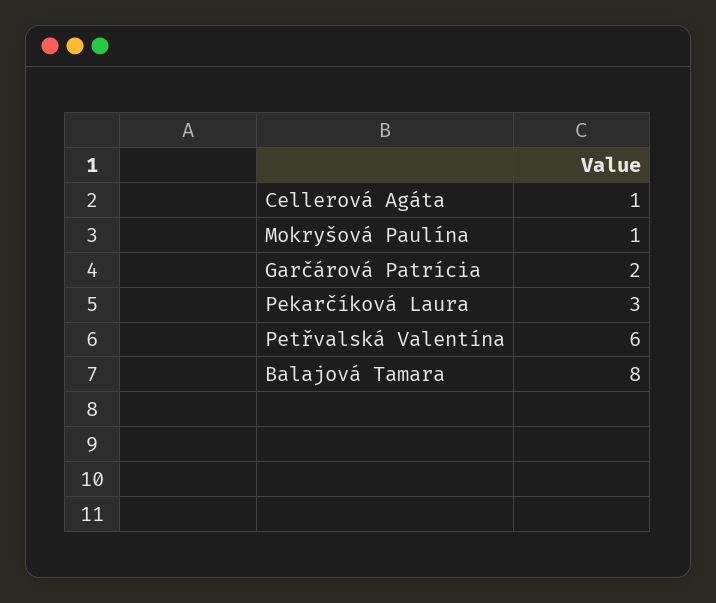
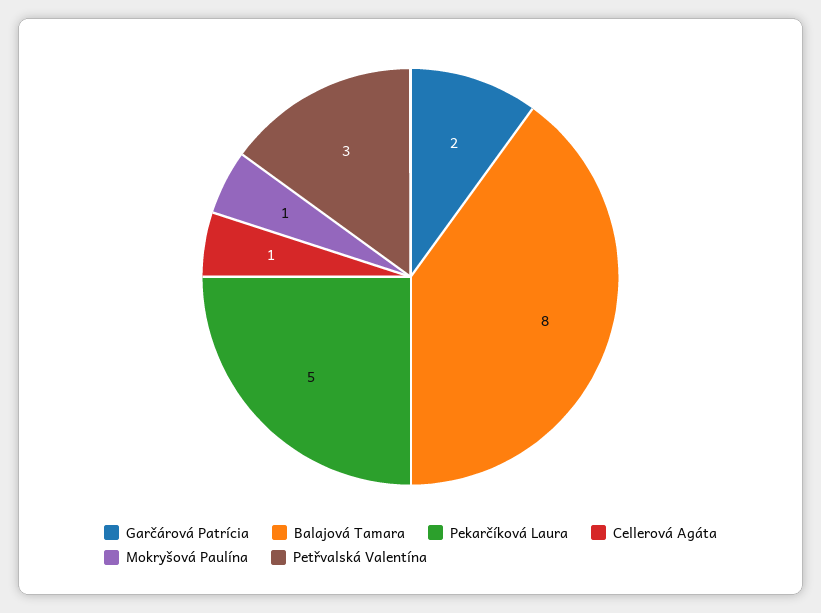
Pekarčíková Laura: 3 -> 5
Petřvalská Valentína: 6 -> 3

